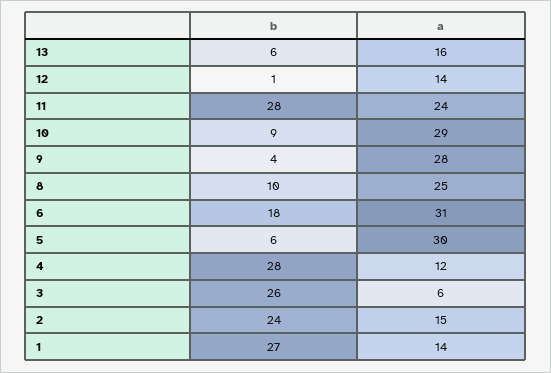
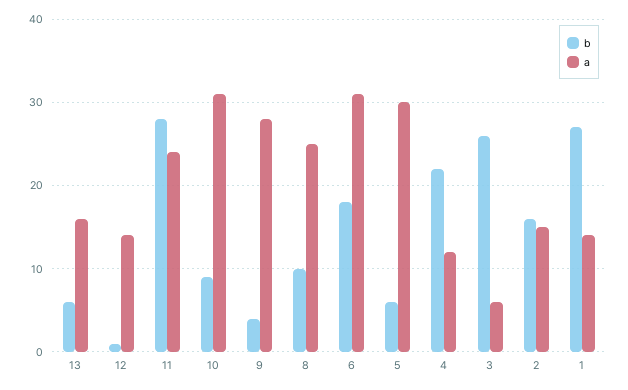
a, 10: 29 -> 31
b, 4: 28 -> 22
b, 2: 24 -> 16

